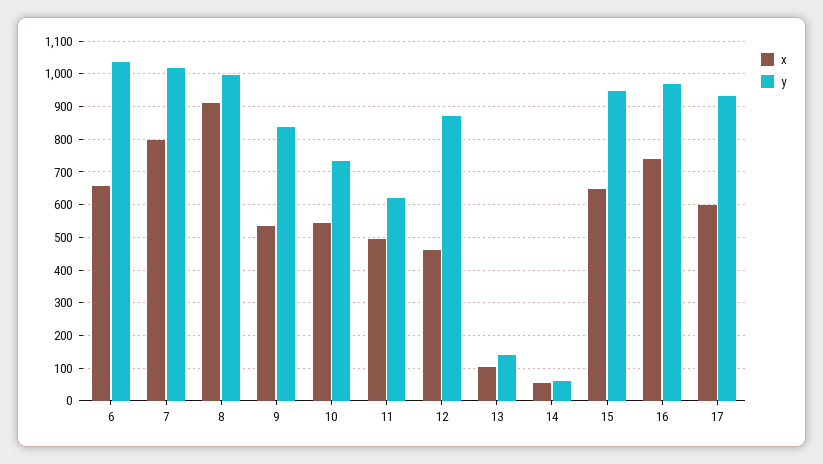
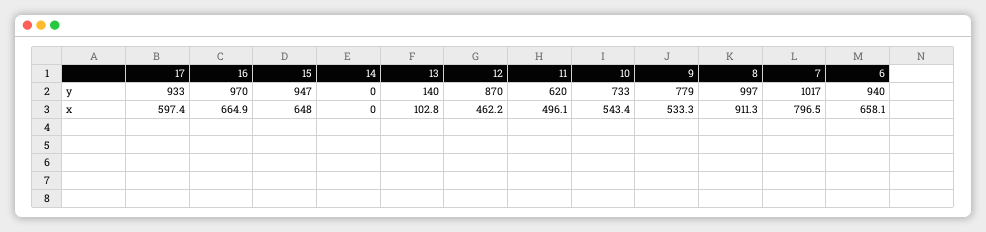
y, 6: 1040 -> 940
y, 9: 840 -> 779
x, 14: 60 -> 0
y, 14: 60 -> 0
x, 16: 740 -> 664.9

